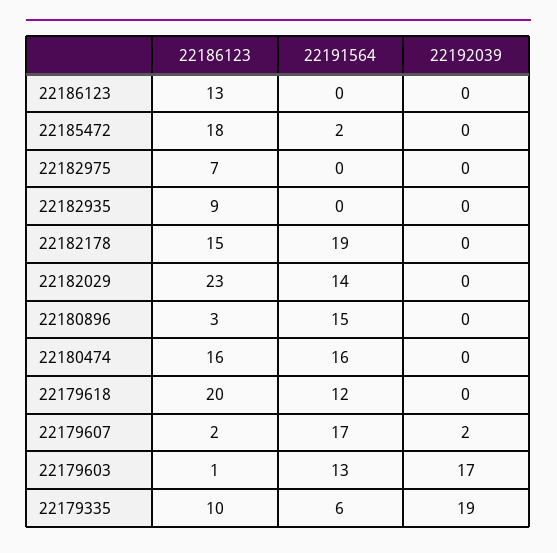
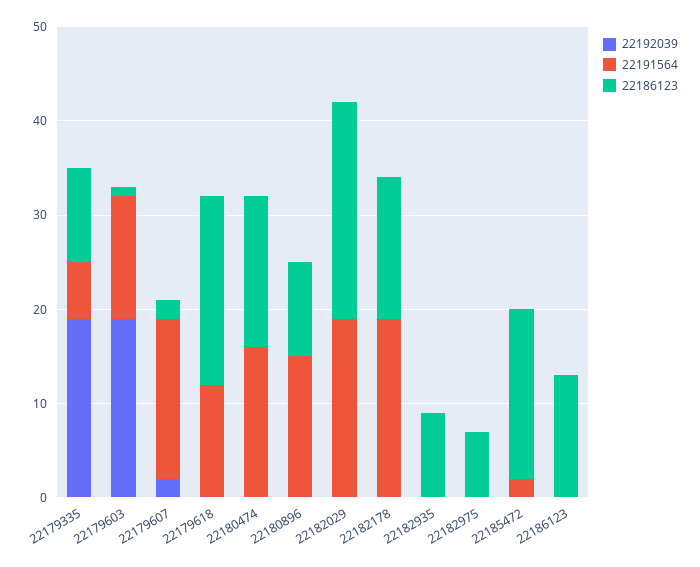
22191564, 22182029: 14 -> 19
22186123, 22180896: 3 -> 10
22192039, 22179603: 17 -> 19

